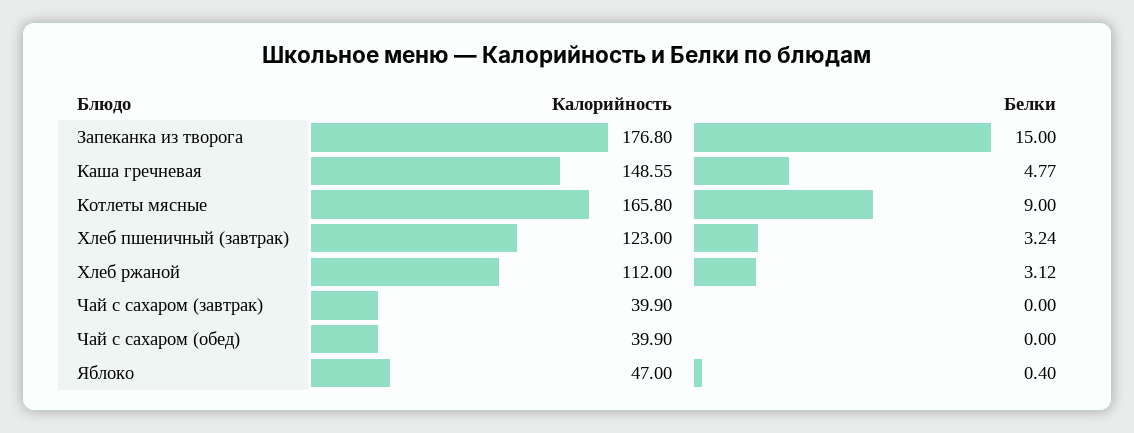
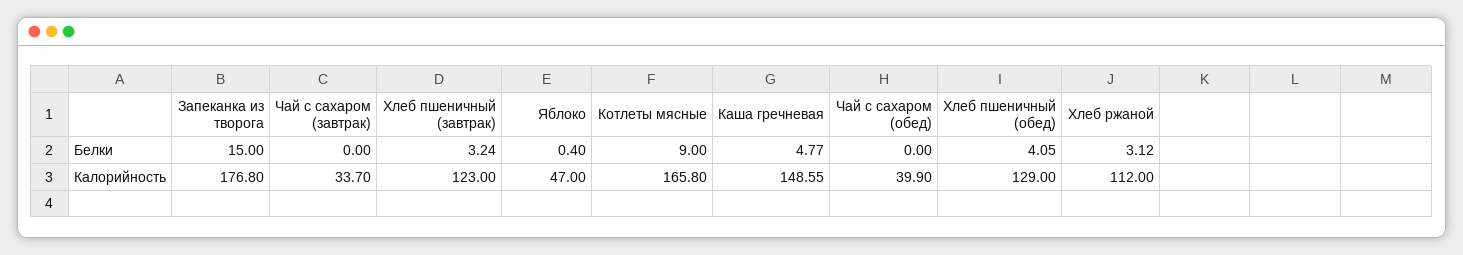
Калорийность, Чай с сахаром (завтрак): 39.9 -> 33.7
Белки, Хлеб пшеничный (обед): none -> 4.05
Калорийность, Хлеб пшеничный (обед): none -> 129

